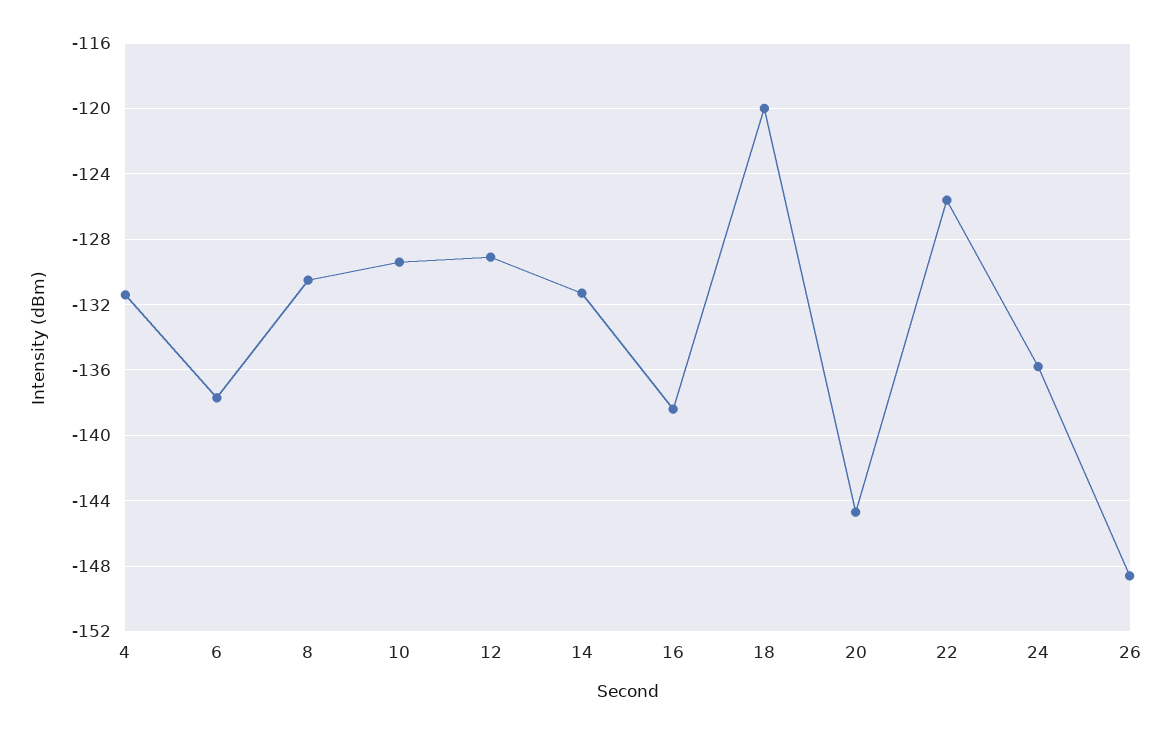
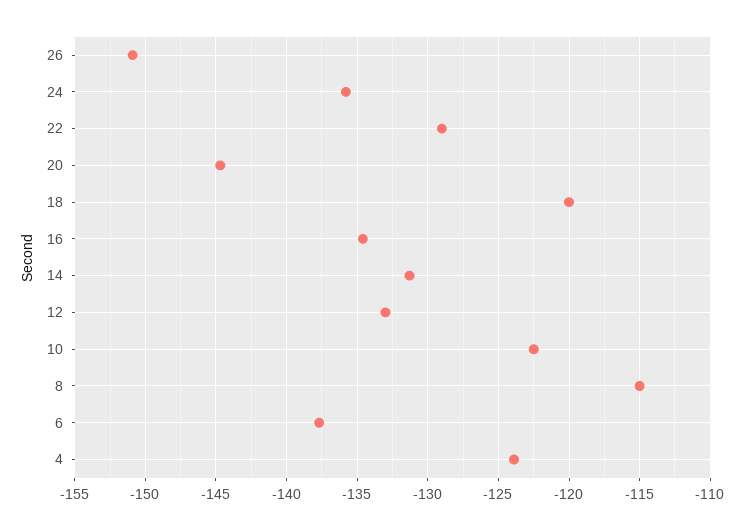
4: -131.5 -> -124
8: -130.5 -> -115
10: -129.5 -> -122.5
12: -129 -> -133
16: -138.5 -> -134.5
22: -125.5 -> -129
26: -148.5 -> -151

